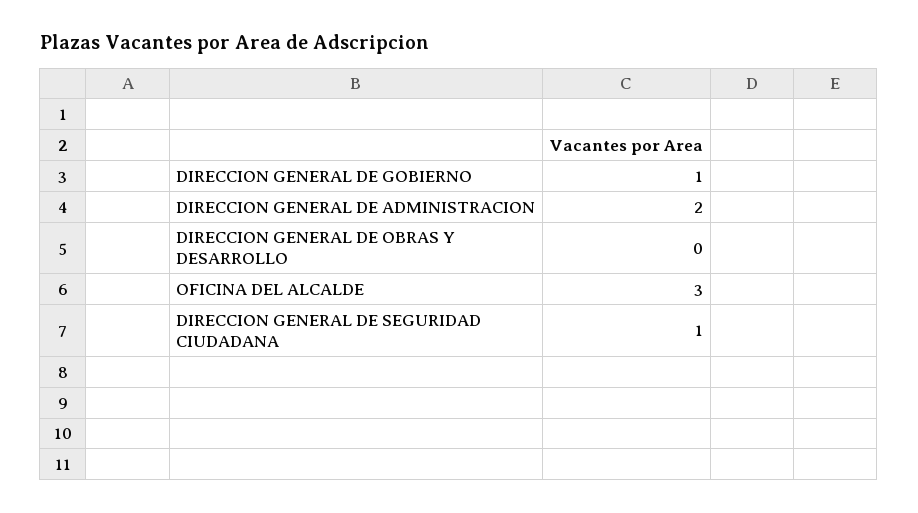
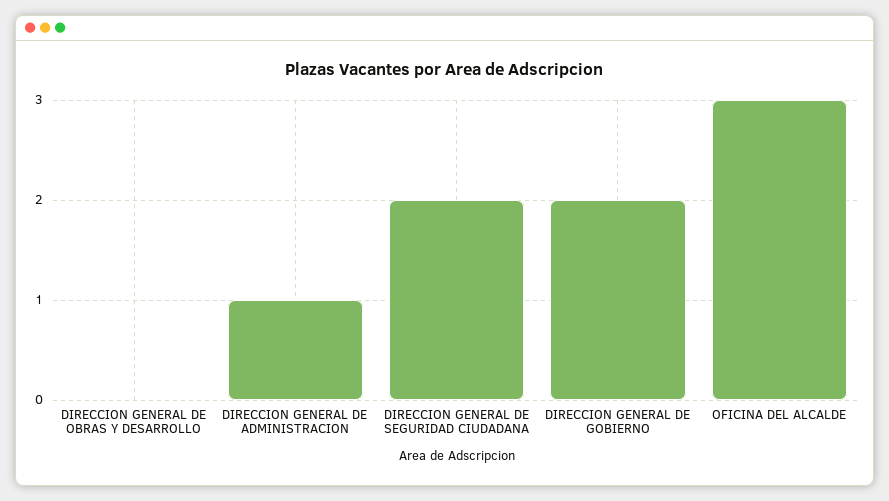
DIRECCION GENERAL DE GOBIERNO: 1 -> 2
DIRECCION GENERAL DE ADMINISTRACION: 2 -> 1
DIRECCION GENERAL DE SEGURIDAD CIUDADANA: 1 -> 2

